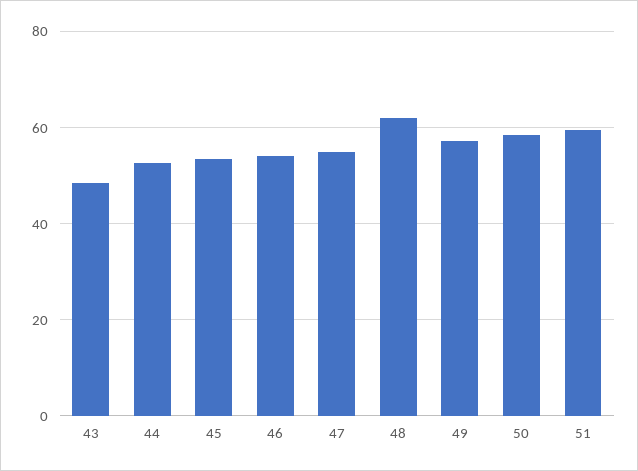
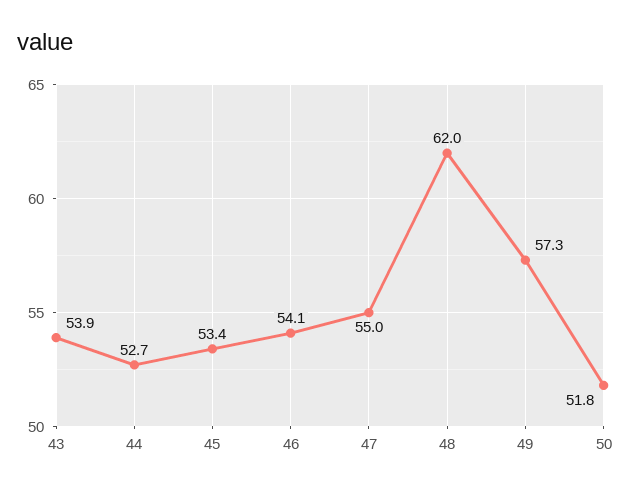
43: 48 -> 53.9
50: 58 -> 51.8
51: 60 -> none

